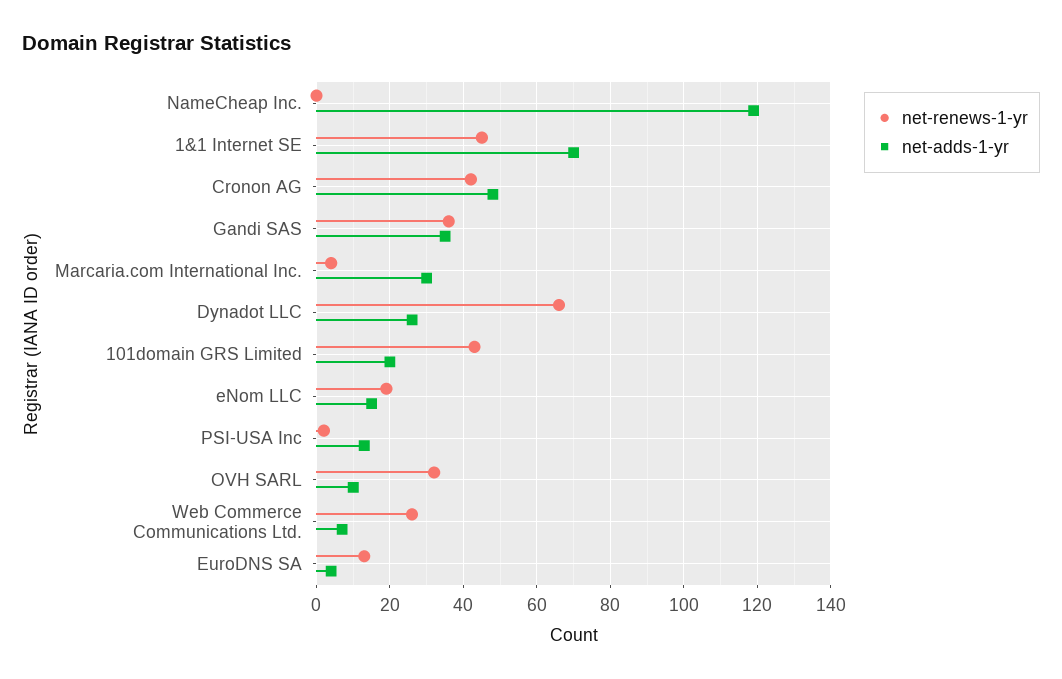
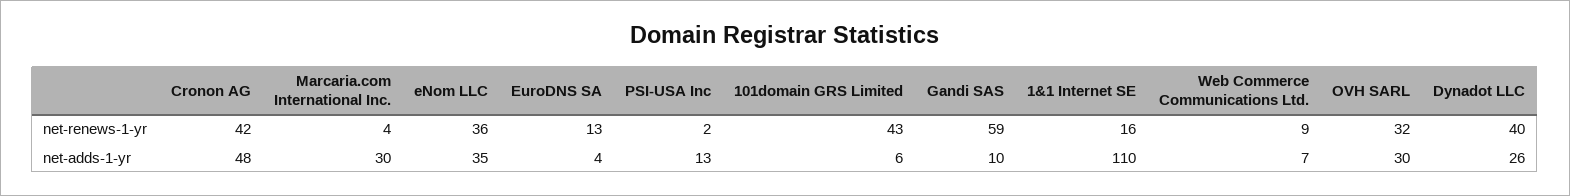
net-renews-1-yr, NameCheap Inc.: 0 -> none
net-adds-1-yr, NameCheap Inc.: 120 -> none
net-renews-1-yr, 1&1 Internet SE: 45 -> 16
net-adds-1-yr, 1&1 Internet SE: 70 -> 110
net-renews-1-yr, Gandi SAS: 35 -> 59
net-adds-1-yr, Gandi SAS: 35 -> 10
net-renews-1-yr, Dynadot LLC: 65 -> 40
net-adds-1-yr, 101domain GRS Limited: 20 -> 6
net-renews-1-yr, eNom LLC: 20 -> 36
net-adds-1-yr, eNom LLC: 15 -> 35
net-adds-1-yr, OVH SARL: 10 -> 30
net-renews-1-yr, Web Commerce Communications Ltd.: 25 -> 9

